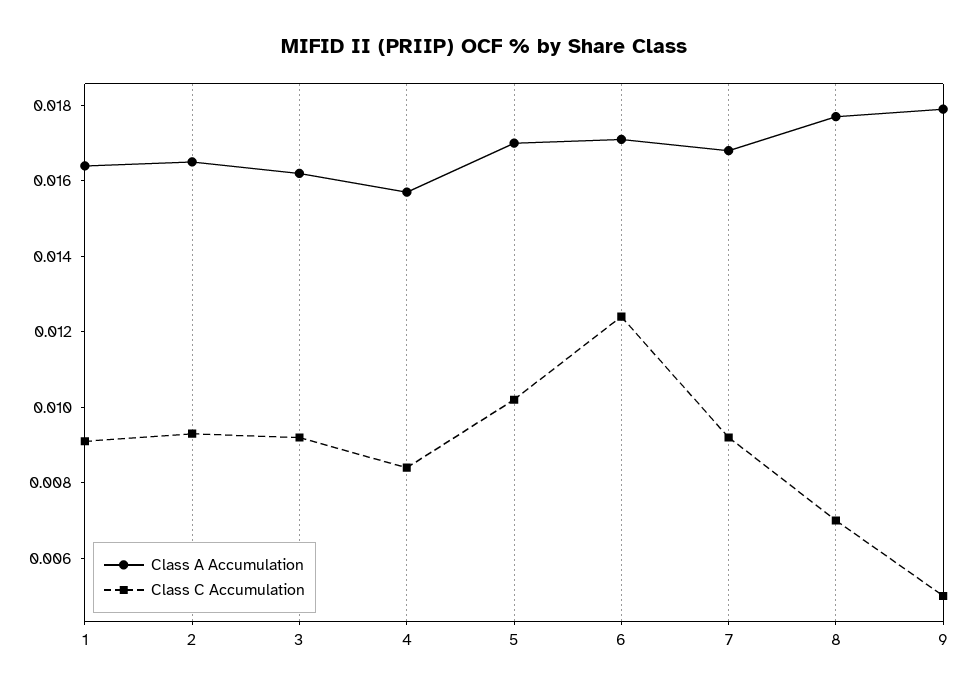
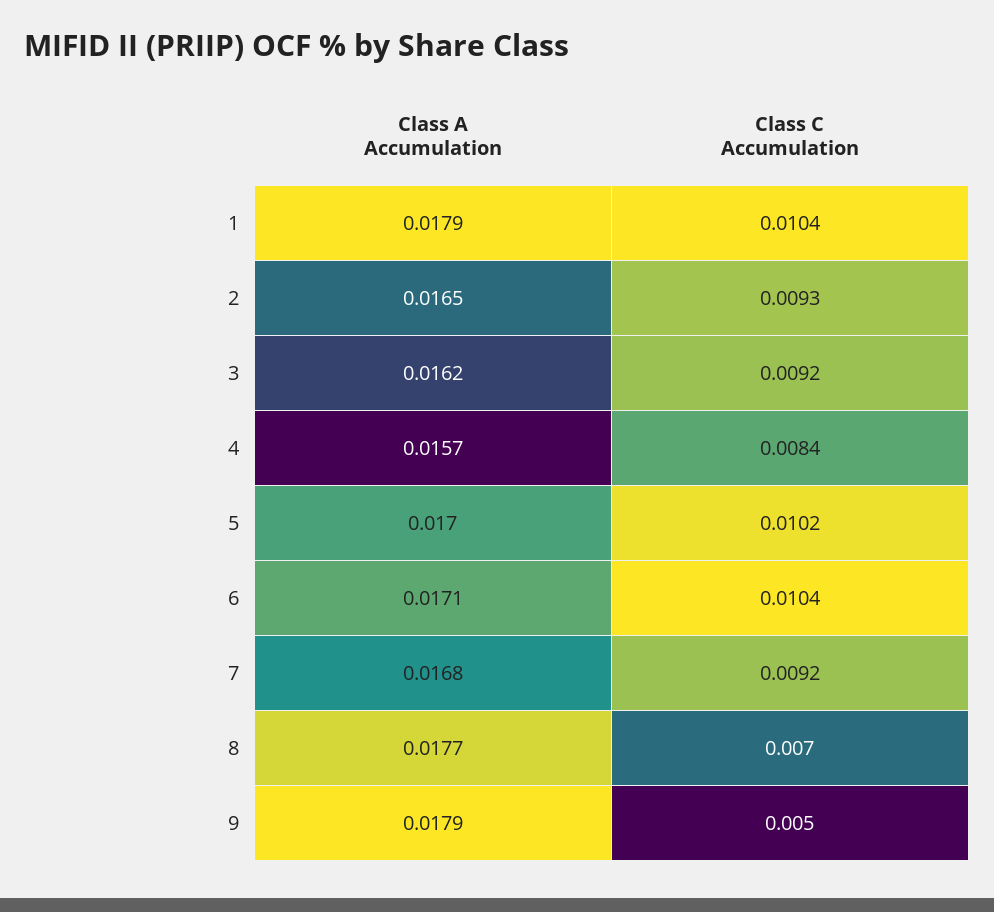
Class A Accumulation, 1: 0.0165 -> 0.0179
Class C Accumulation, 1: 0.009 -> 0.0104
Class C Accumulation, 6: 0.0125 -> 0.0104

